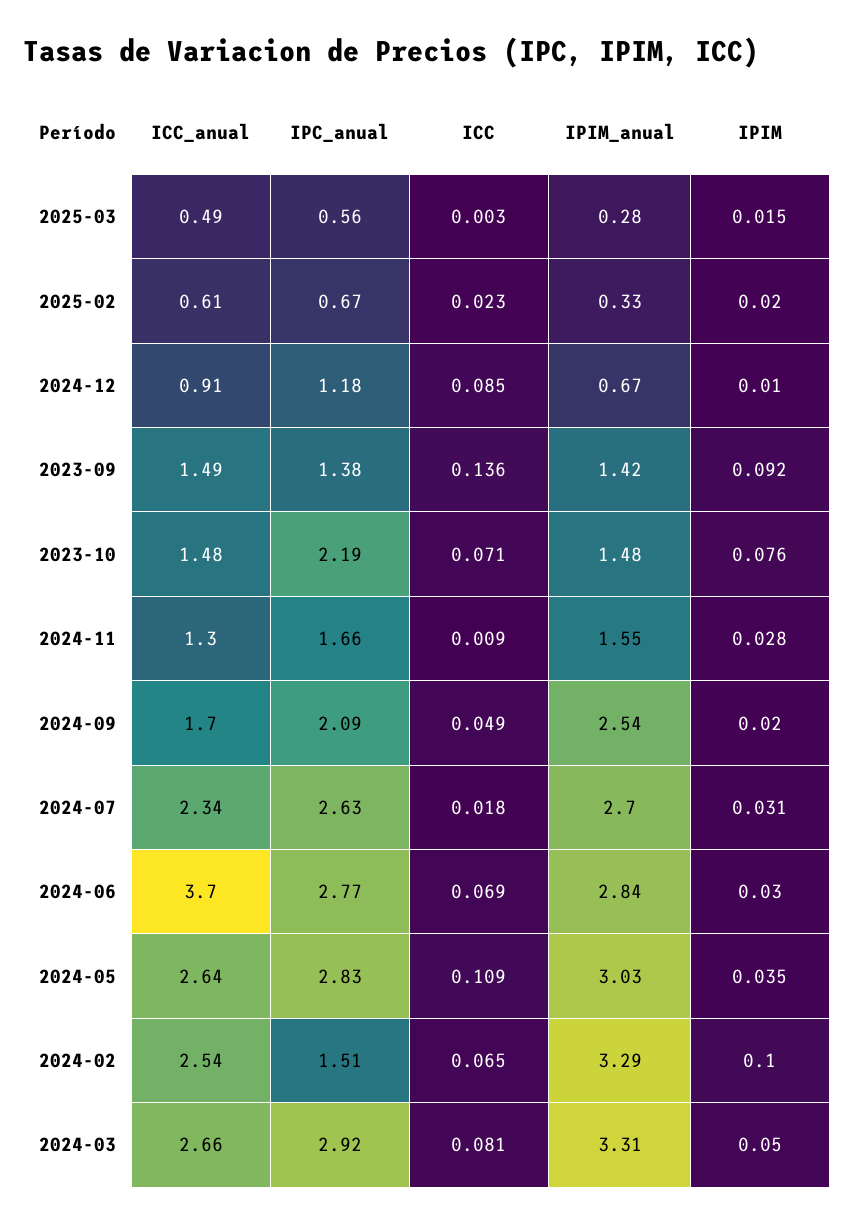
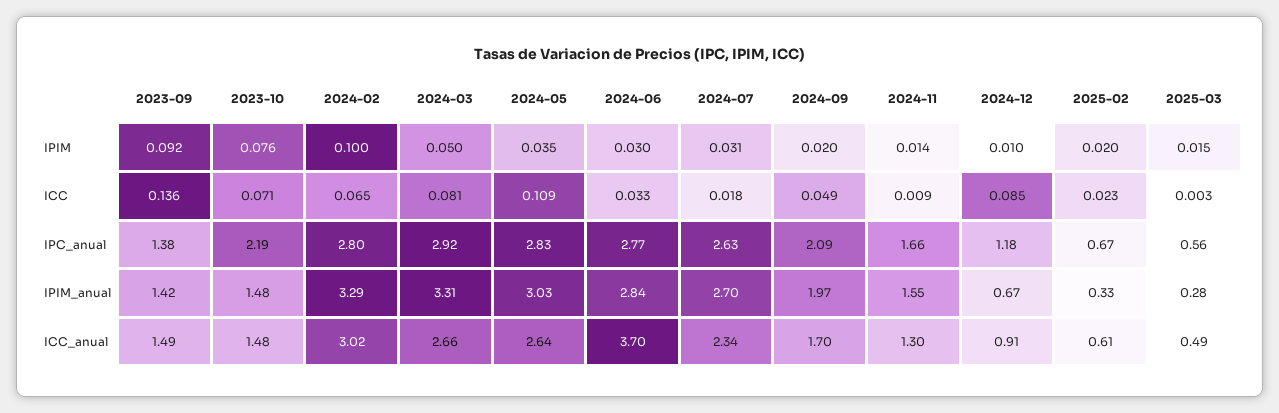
IPIM, 2024-11: 0.028 -> 0.014
IPIM_anual, 2024-09: 2.54 -> 1.97
ICC, 2024-06: 0.069 -> 0.033
ICC_anual, 2024-02: 2.54 -> 3.02
IPC_anual, 2024-02: 1.51 -> 2.8

